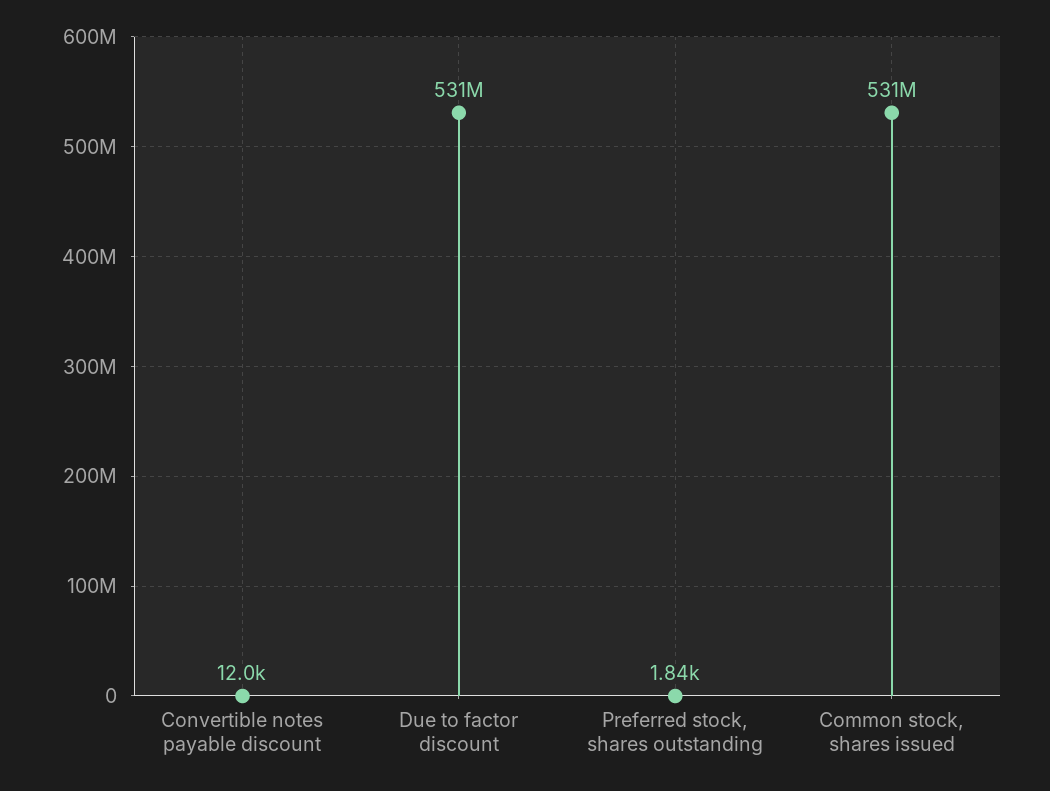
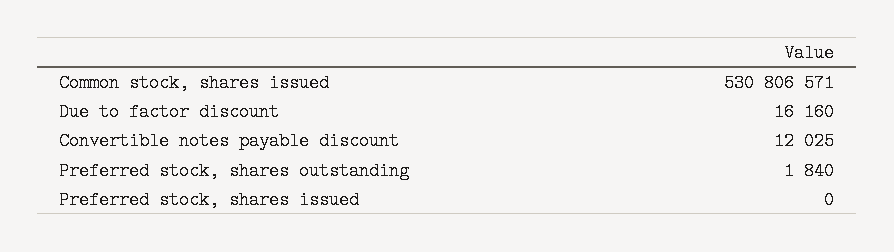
Due to factor discount: 531000000 -> 16160
Preferred stock, shares issued: none -> 0

